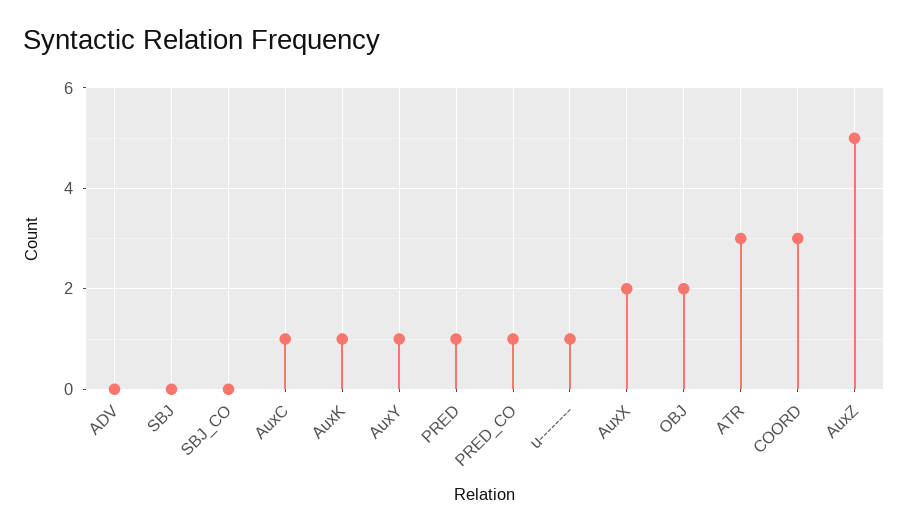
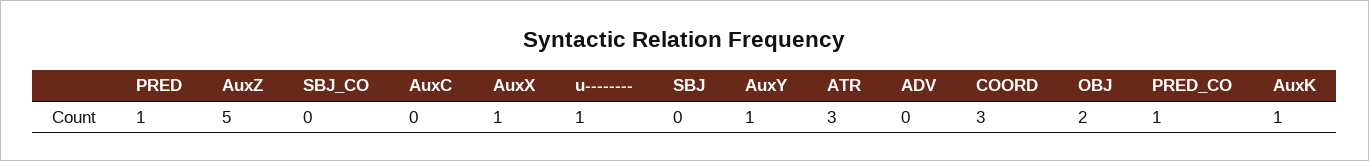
AuxC: 1 -> 0
AuxX: 2 -> 1

